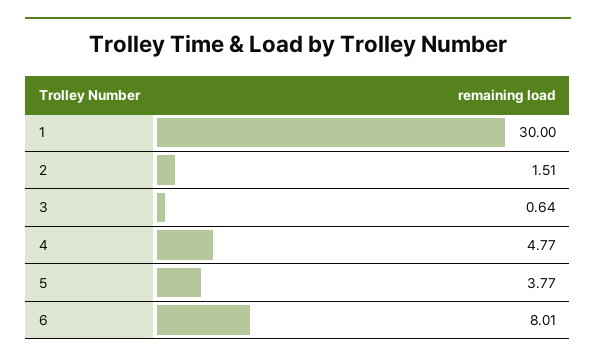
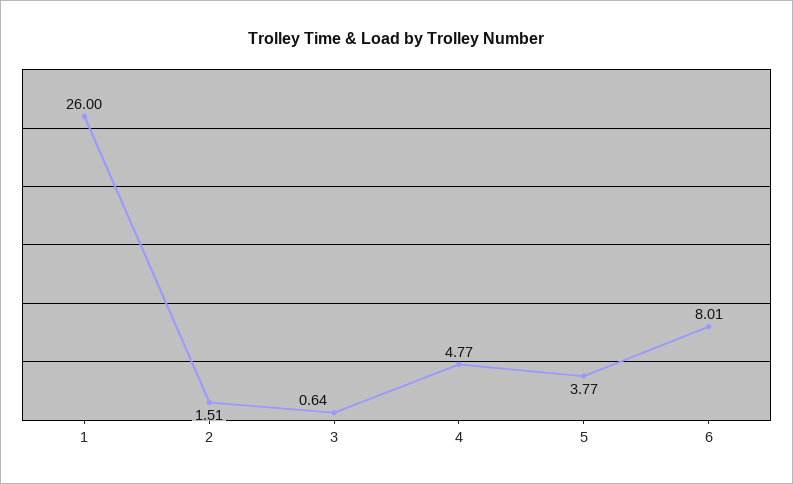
1: 30 -> 26

